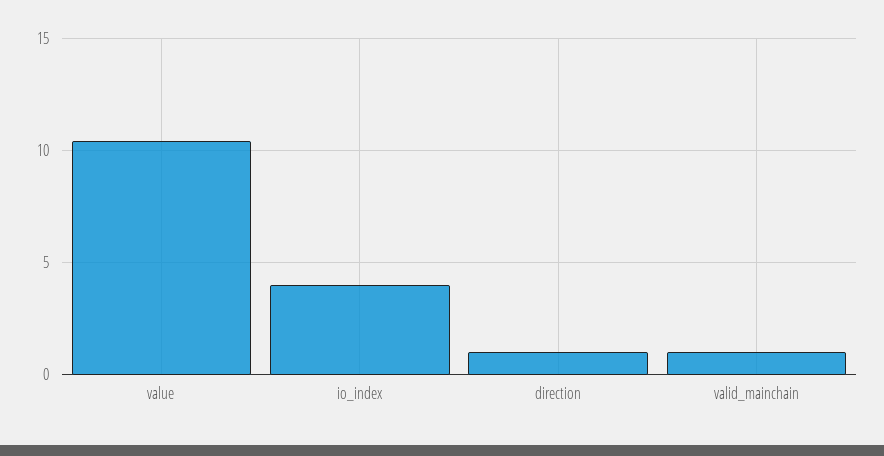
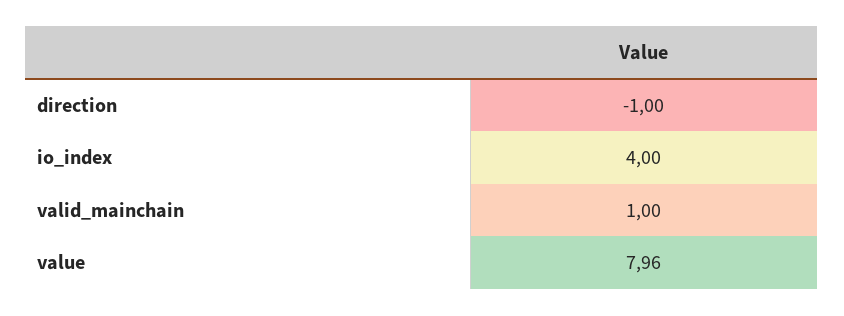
value: 10.5 -> 7.96
direction: 1 -> -1

